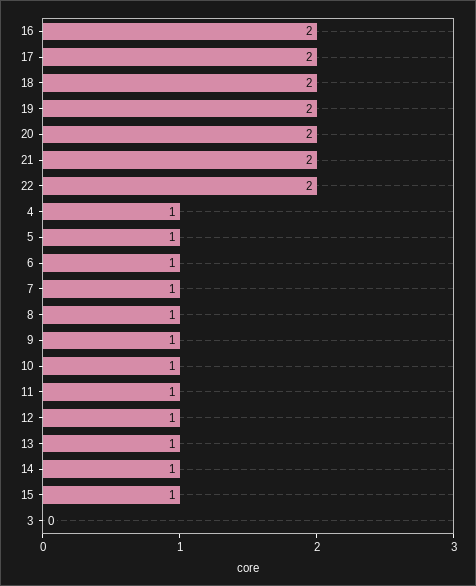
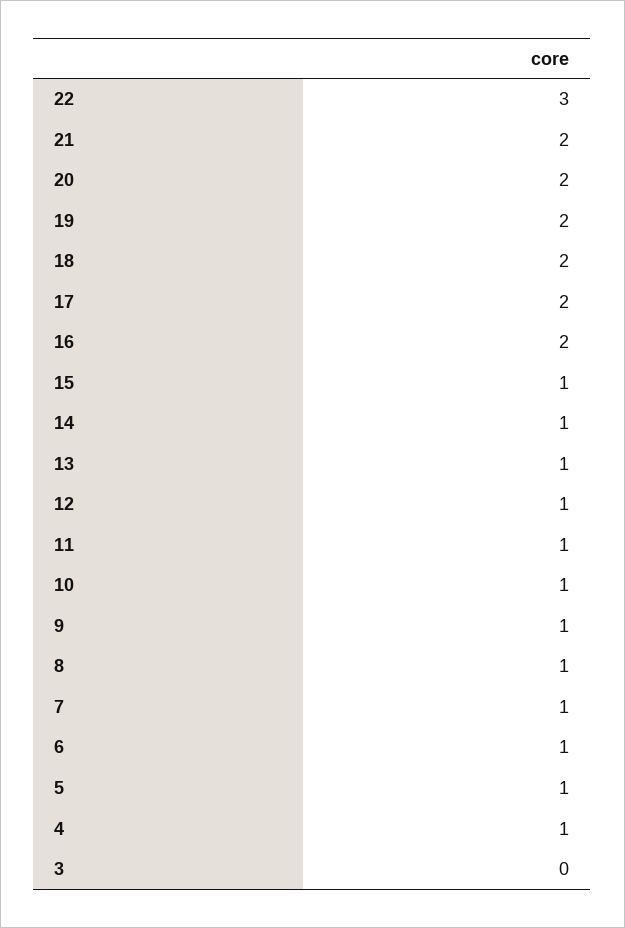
22: 2 -> 3

